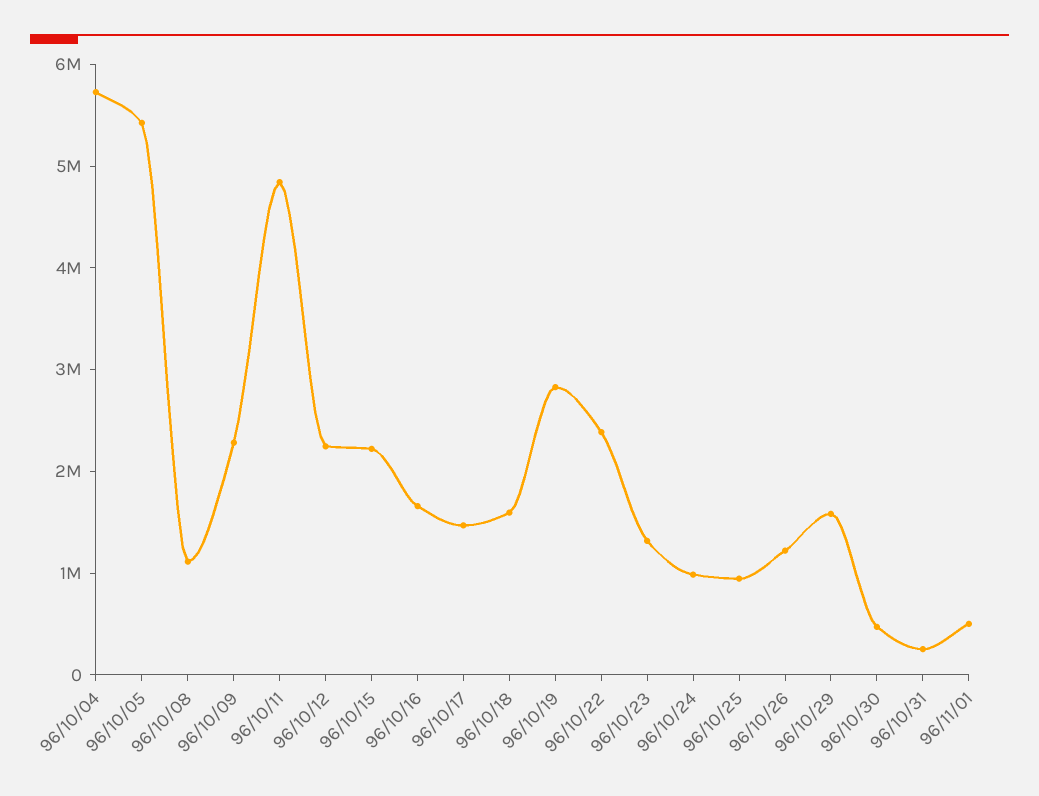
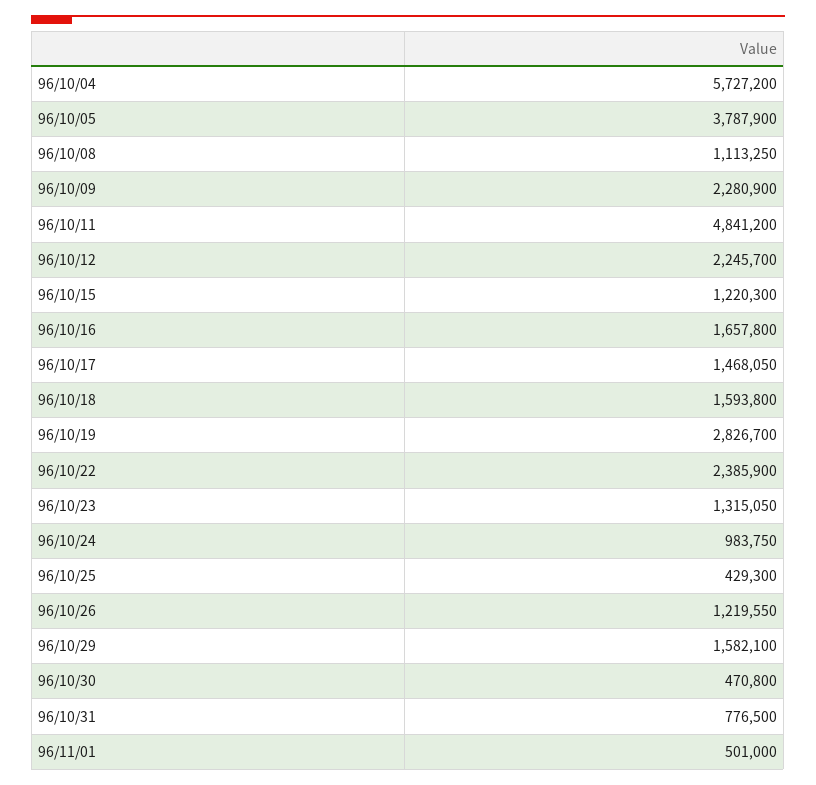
96/10/05: 5400000 -> 3787900
96/10/15: 2200000 -> 1220300
96/10/25: 1000000 -> 429300
96/10/31: 200000 -> 776500

